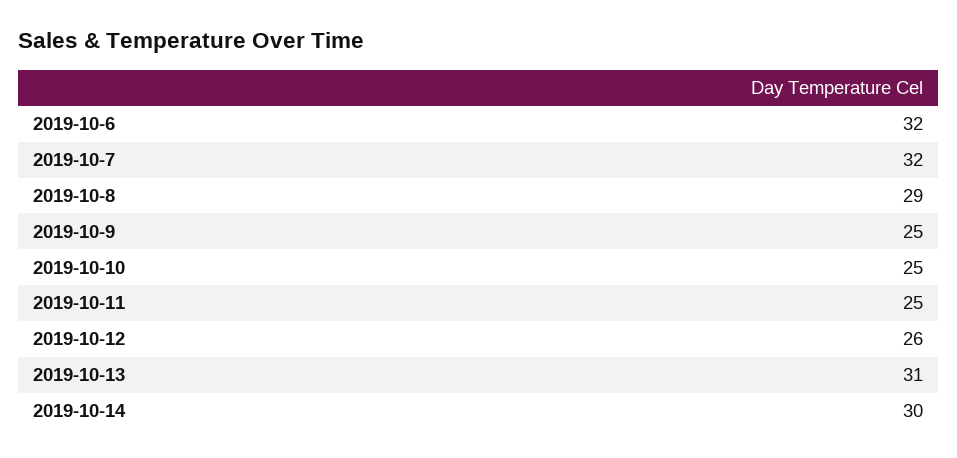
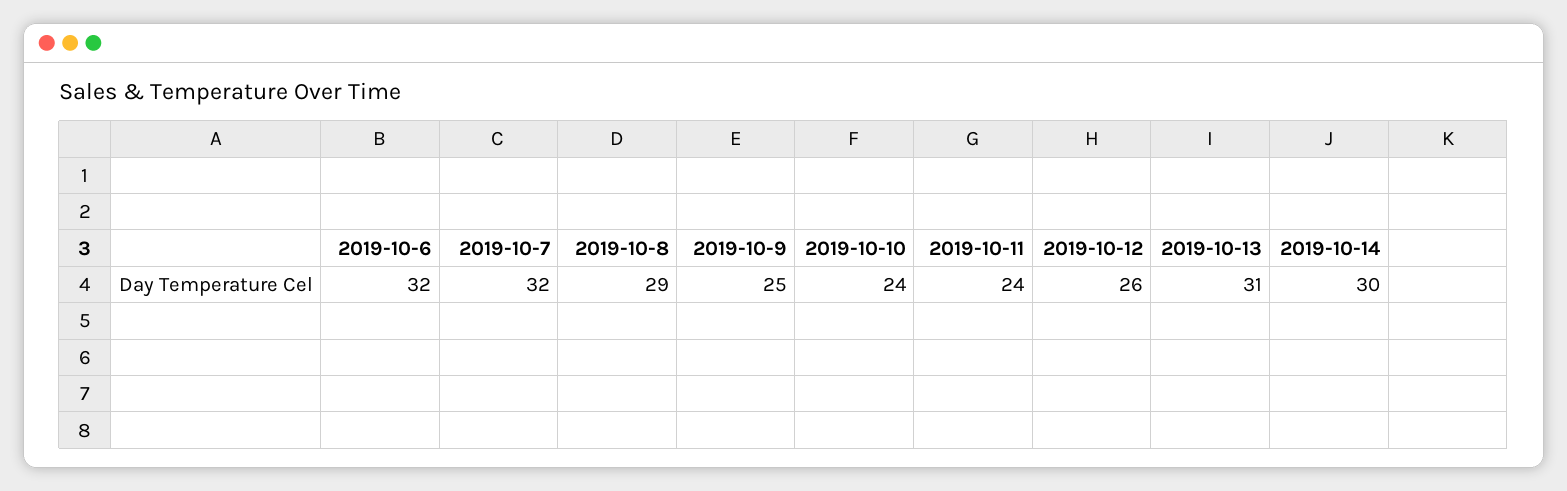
2019-10-10: 25 -> 24
2019-10-11: 25 -> 24

